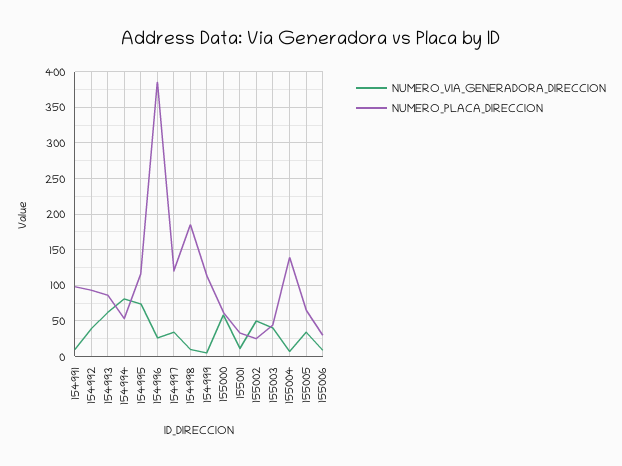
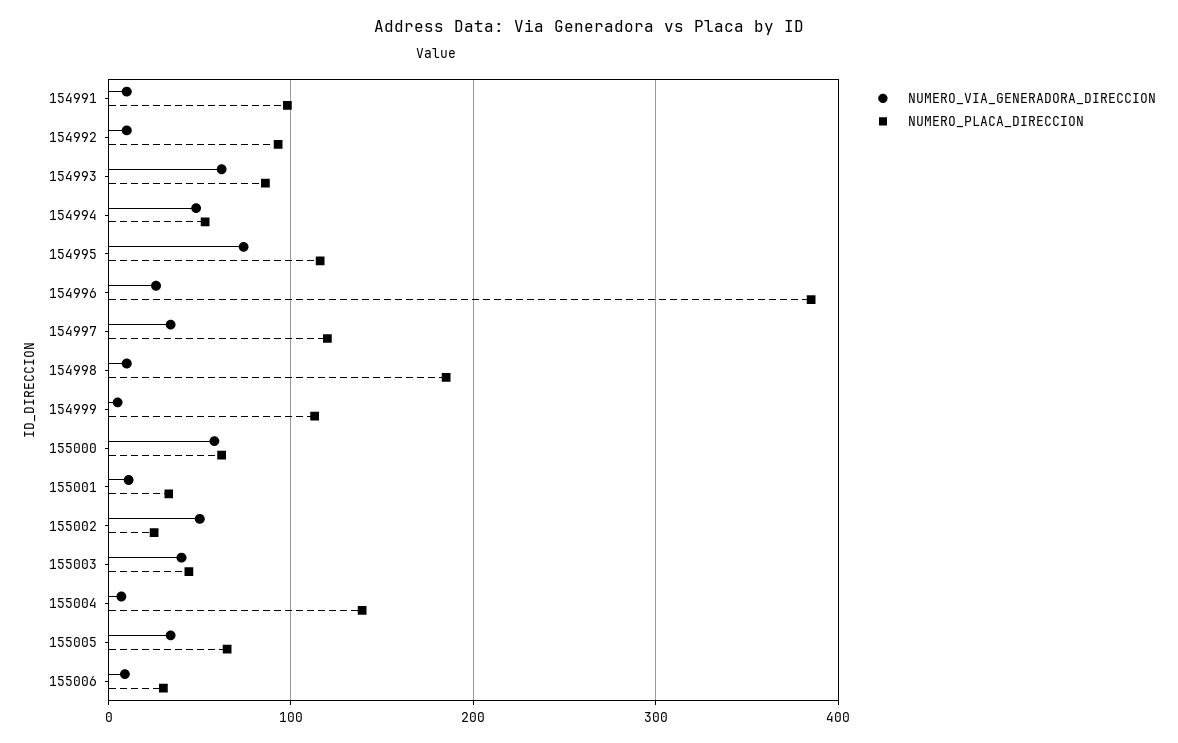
NUMERO_VIA_GENERADORA_DIRECCION, 154992: 40 -> 10
NUMERO_VIA_GENERADORA_DIRECCION, 154994: 80 -> 50

